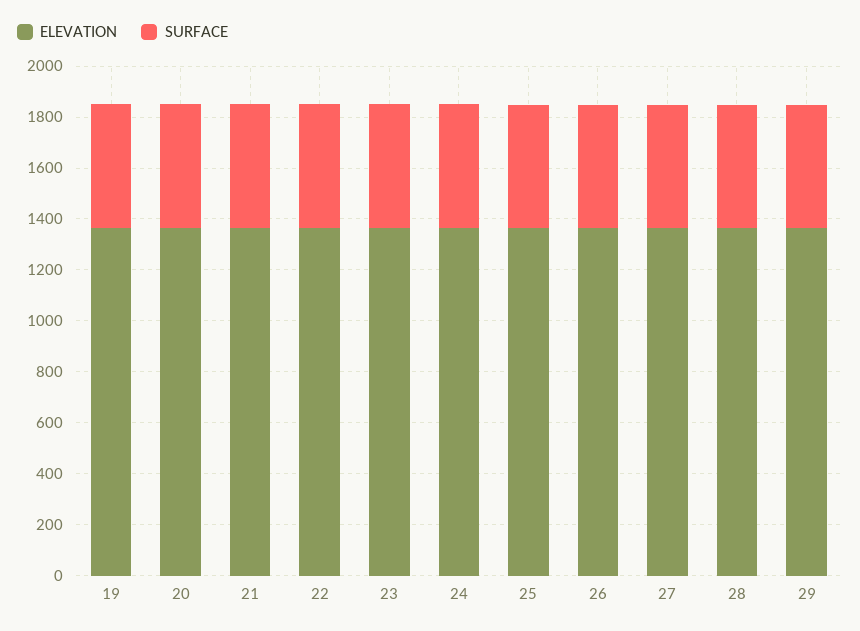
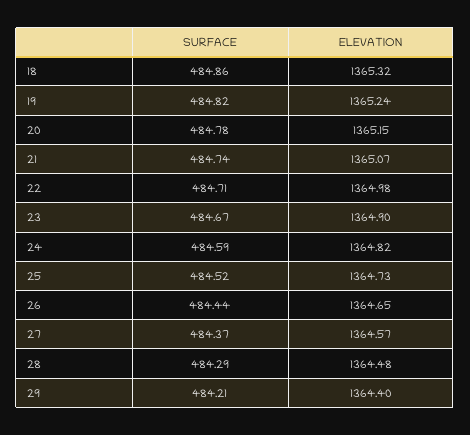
SURFACE, 18: none -> 484.86
ELEVATION, 18: none -> 1365.32

